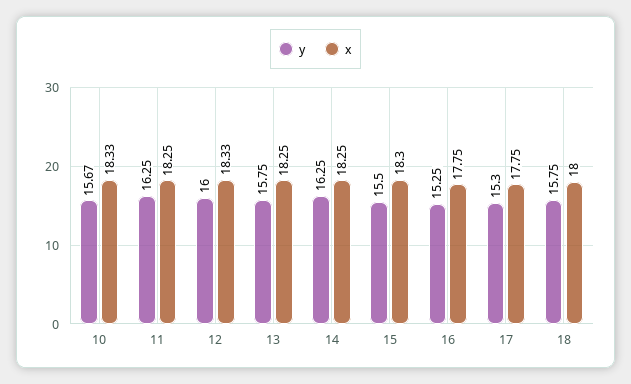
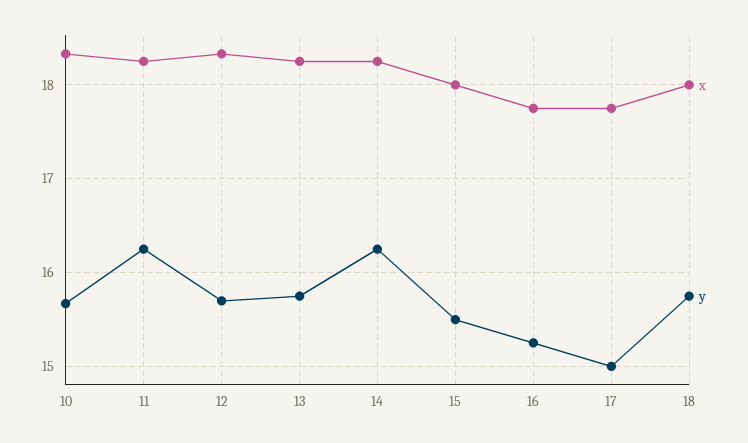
y, 12: 16 -> 15.7
x, 15: 18.3 -> 18
y, 17: 15.3 -> 15

